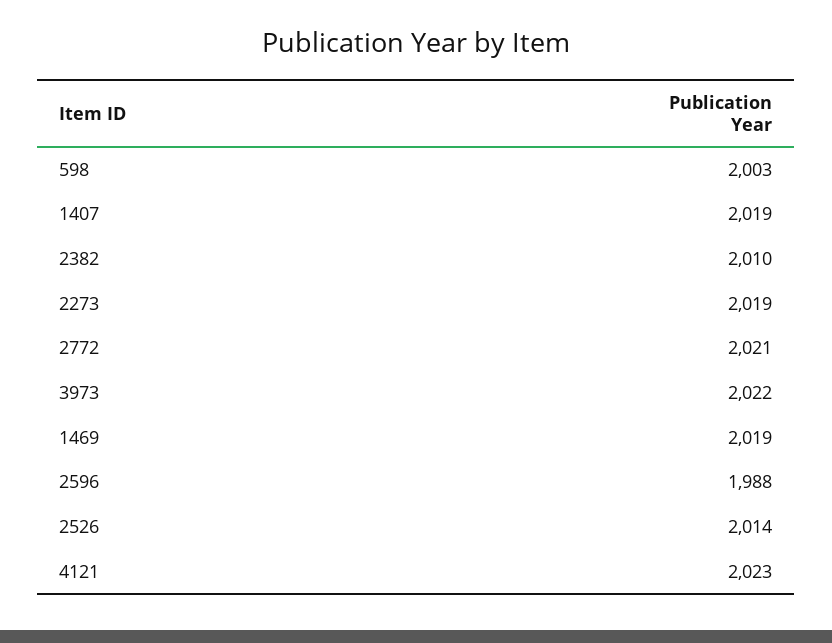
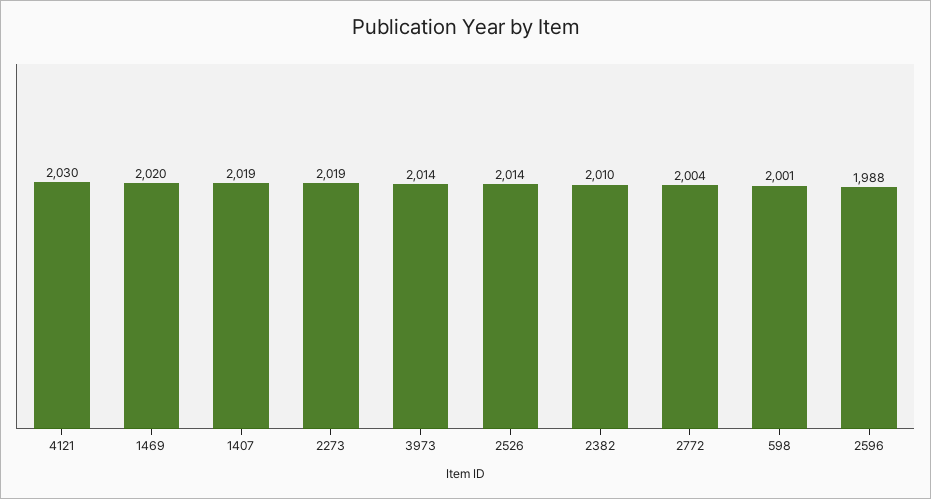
598: 2003 -> 2001
2772: 2021 -> 2004
3973: 2022 -> 2014
1469: 2019 -> 2020
4121: 2023 -> 2030

